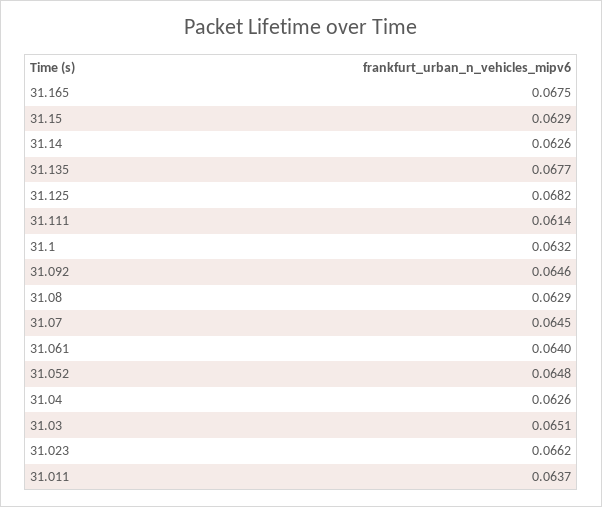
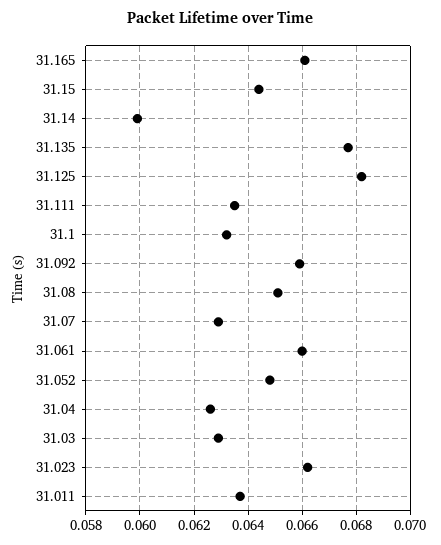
31.165: 0.0675 -> 0.066
31.15: 0.0629 -> 0.0645
31.14: 0.0626 -> 0.06
31.111: 0.0614 -> 0.0635
31.092: 0.0646 -> 0.066
31.08: 0.0629 -> 0.065
31.07: 0.0645 -> 0.063
31.061: 0.064 -> 0.066
31.03: 0.0651 -> 0.063

